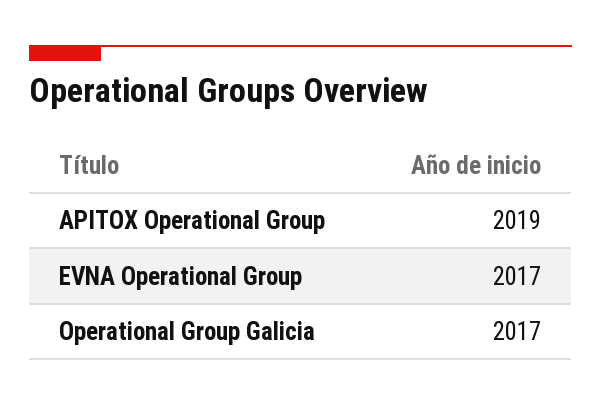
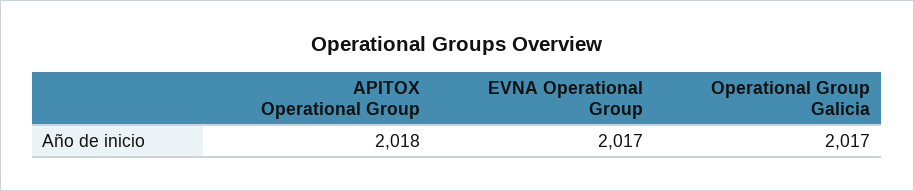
APITOX Operational Group: 2019 -> 2018

